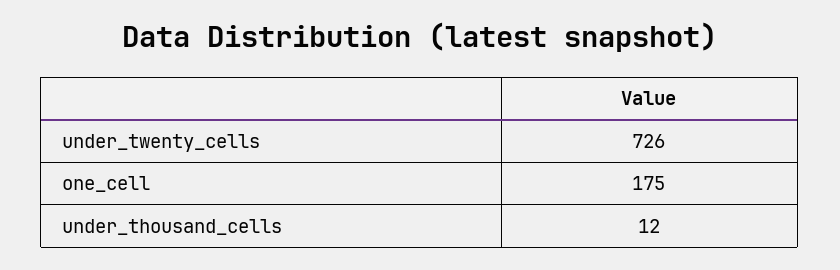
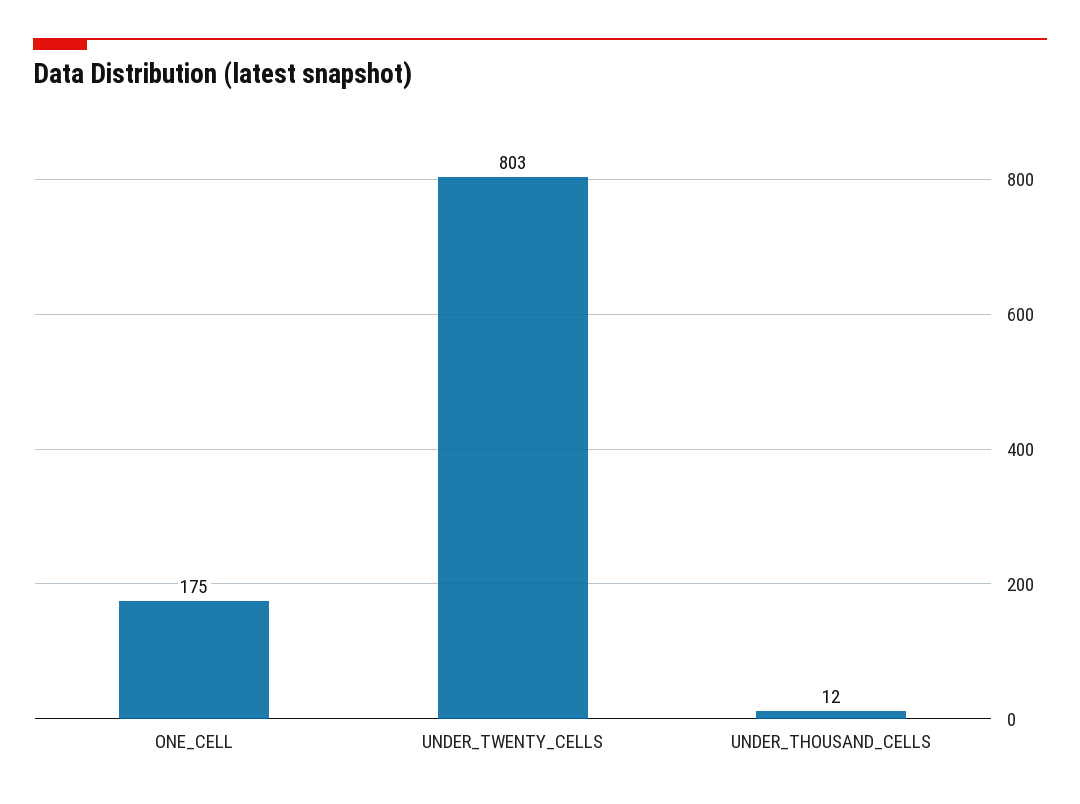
under_twenty_cells: 726 -> 803

